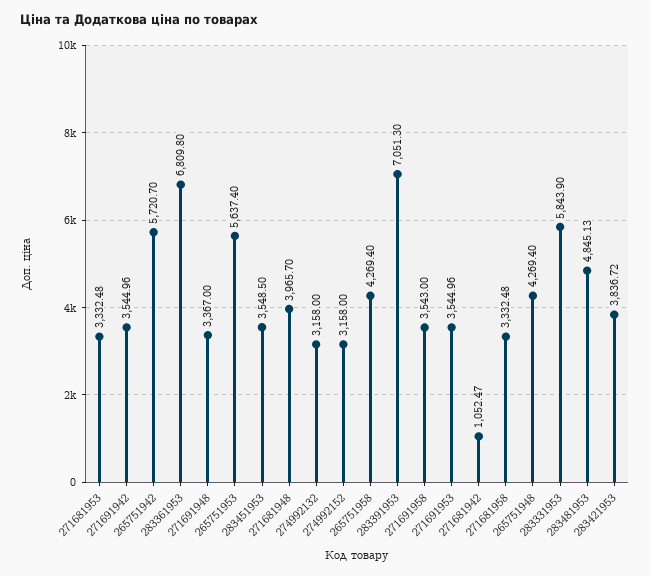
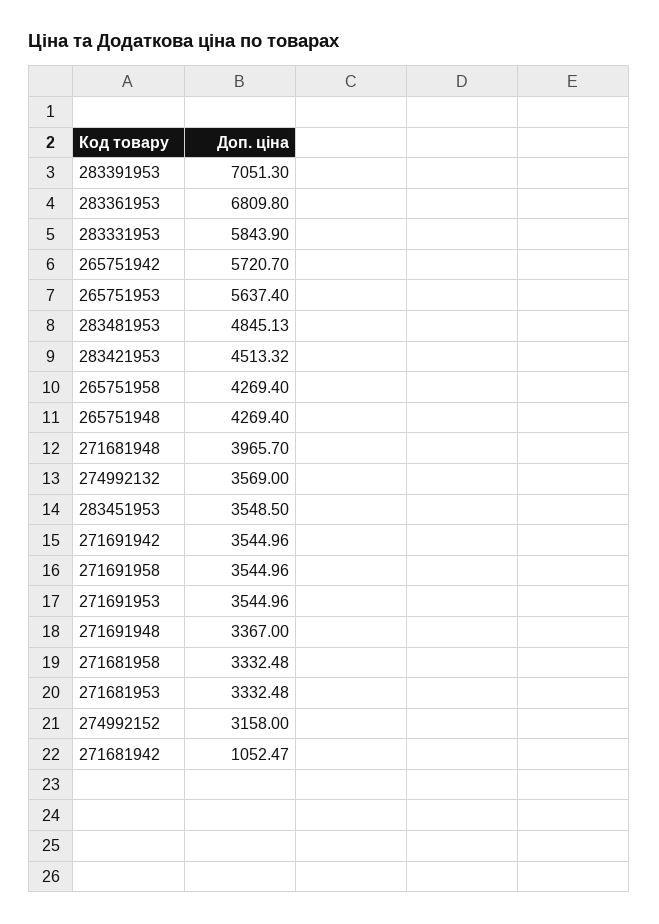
274992132: 3158 -> 3569
271691958: 3543 -> 3544.96
283421953: 3836.72 -> 4513.32

